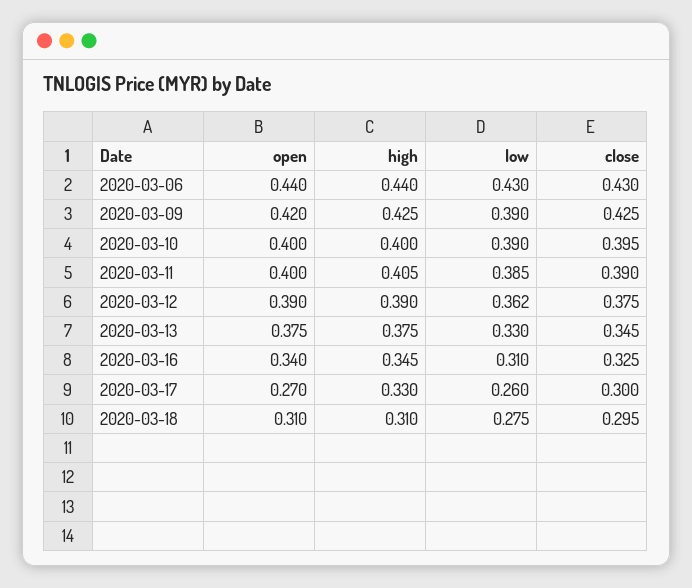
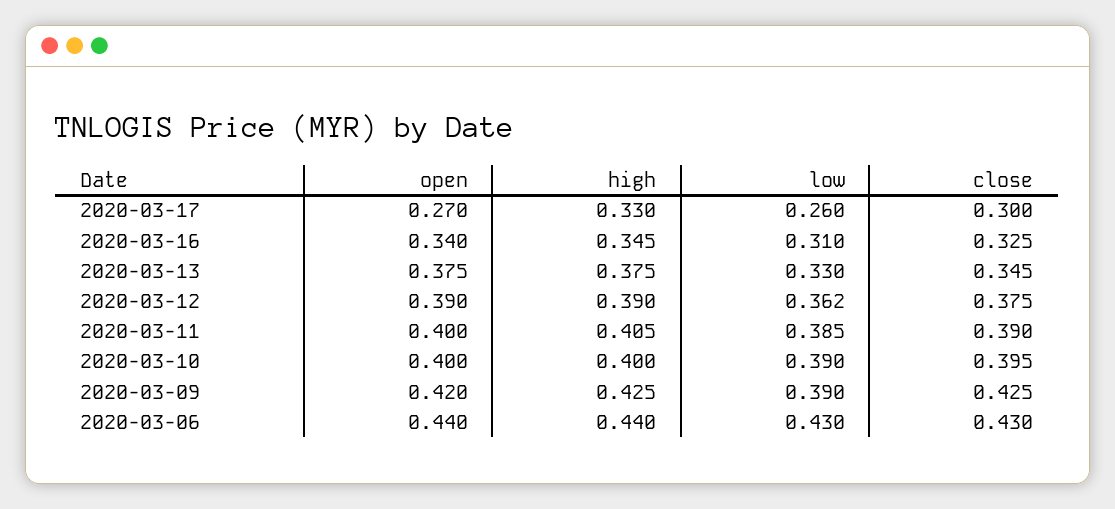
open, 2020-03-18: 0.31 -> none
high, 2020-03-18: 0.31 -> none
low, 2020-03-18: 0.275 -> none
close, 2020-03-18: 0.295 -> none

